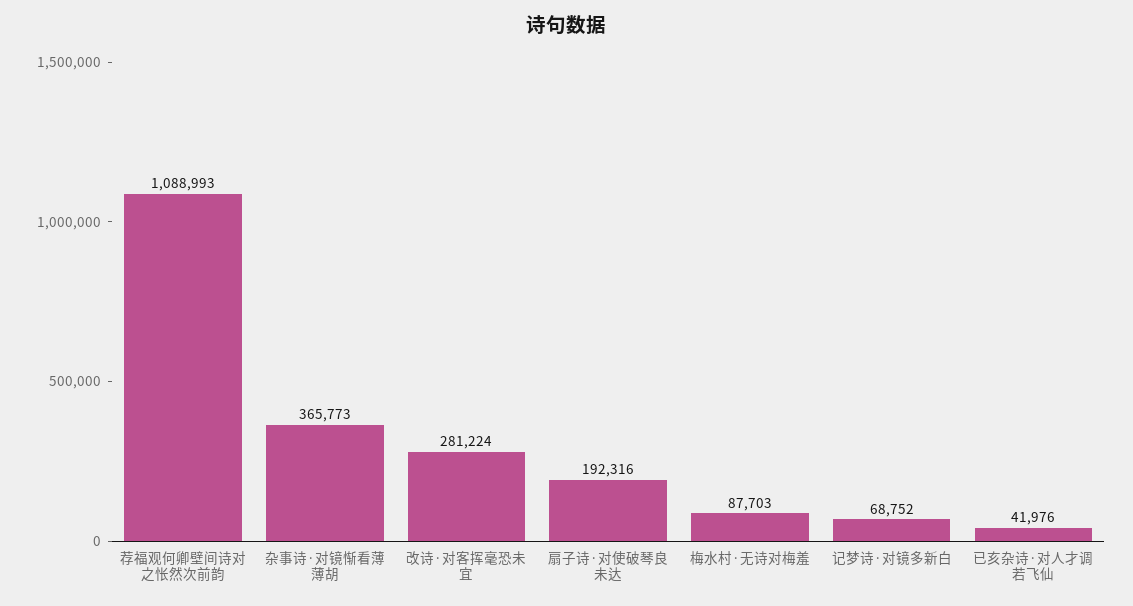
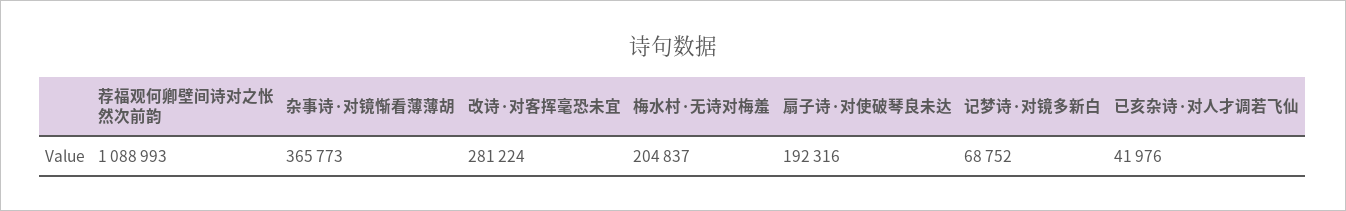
梅水村·无诗对梅羞: 87703 -> 204837

